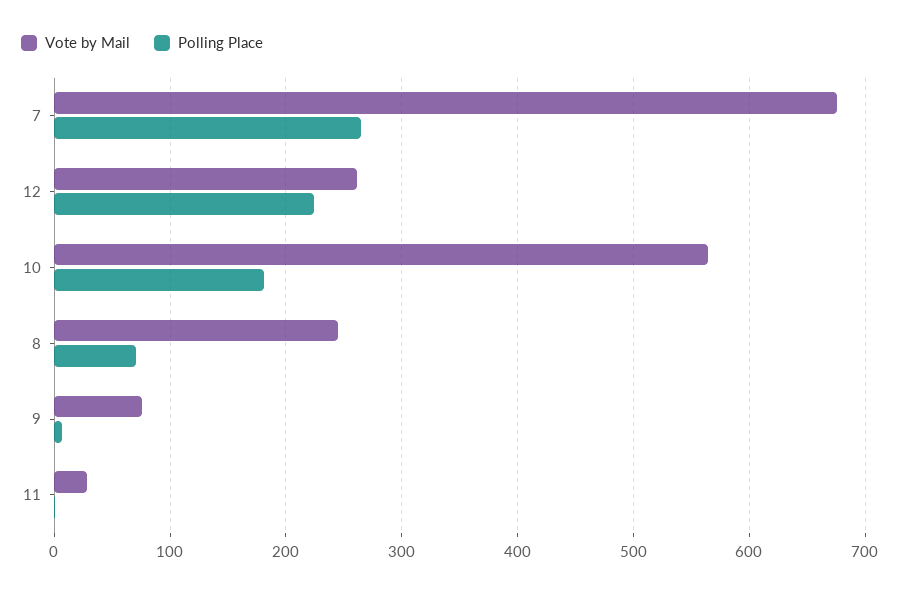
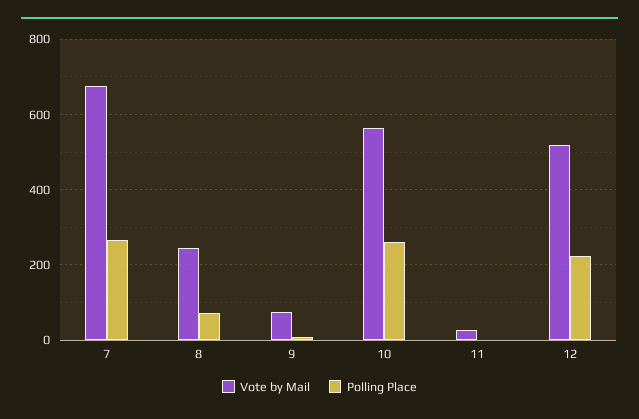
Vote by Mail, 12: 260 -> 520
Polling Place, 10: 180 -> 260

